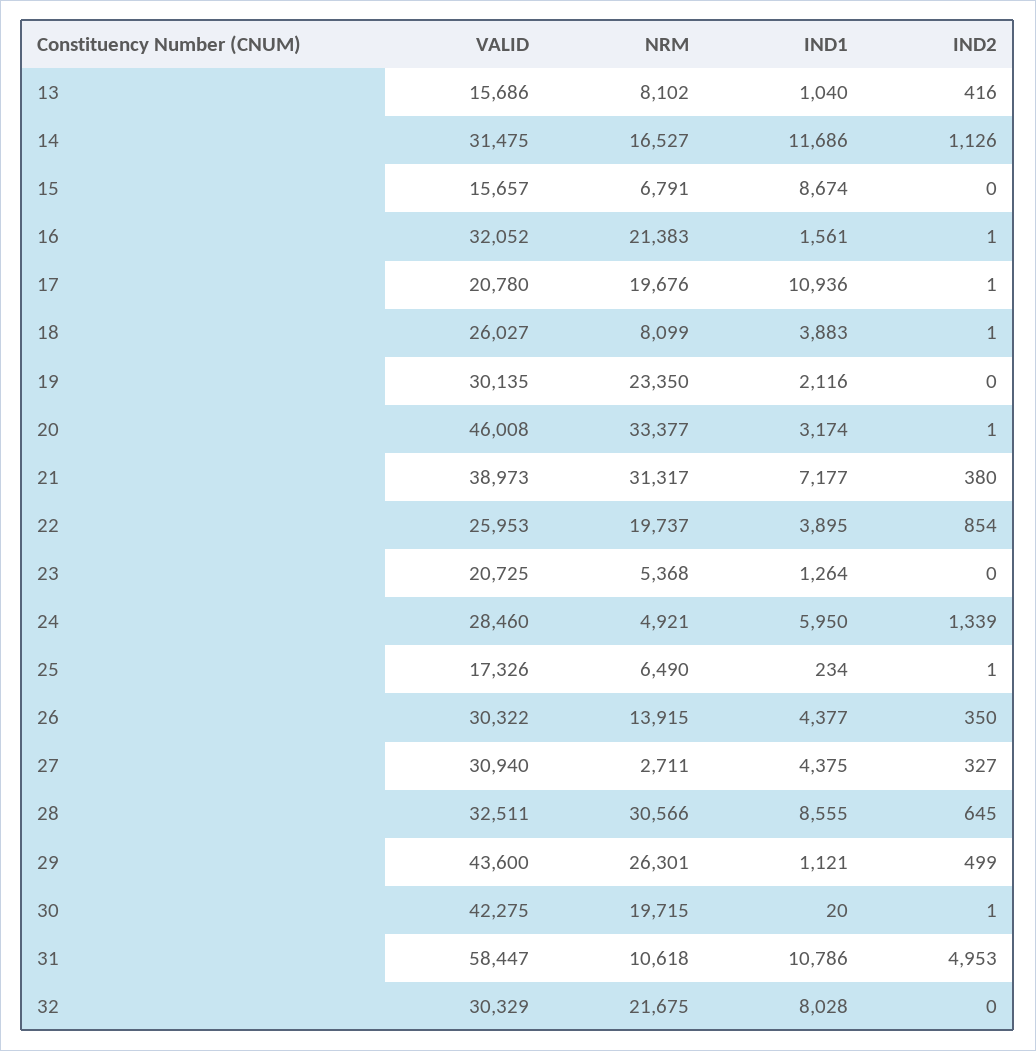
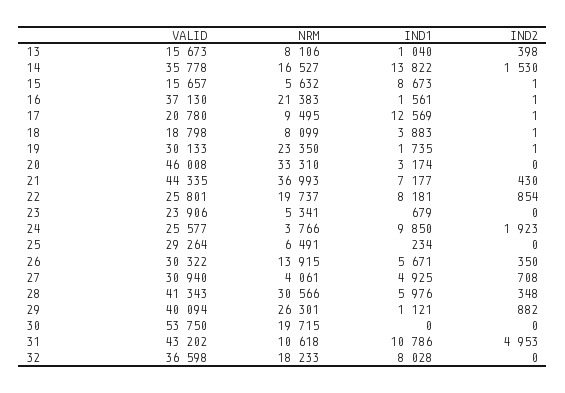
VALID, 13: 15686 -> 15673
NRM, 13: 8102 -> 8106
IND2, 13: 416 -> 398
VALID, 14: 31475 -> 35778
IND1, 14: 11686 -> 13822
IND2, 14: 1126 -> 1530
NRM, 15: 6791 -> 5632
IND1, 15: 8674 -> 8673
IND2, 15: 0 -> 1
VALID, 16: 32052 -> 37130
NRM, 17: 19676 -> 9495
IND1, 17: 10936 -> 12569
VALID, 18: 26027 -> 18798
VALID, 19: 30135 -> 30133
IND1, 19: 2116 -> 1735
IND2, 19: 0 -> 1
NRM, 20: 33377 -> 33310
IND2, 20: 1 -> 0
VALID, 21: 38973 -> 44335
NRM, 21: 31317 -> 36993
IND2, 21: 380 -> 430
VALID, 22: 25953 -> 25801
IND1, 22: 3895 -> 8181
VALID, 23: 20725 -> 23906
NRM, 23: 5368 -> 5341
IND1, 23: 1264 -> 679
VALID, 24: 28460 -> 25577
NRM, 24: 4921 -> 3766
IND1, 24: 5950 -> 9850
IND2, 24: 1339 -> 1923
VALID, 25: 17326 -> 29264
NRM, 25: 6490 -> 6491
IND2, 25: 1 -> 0
IND1, 26: 4377 -> 5671
NRM, 27: 2711 -> 4061
IND1, 27: 4375 -> 4925
IND2, 27: 327 -> 708
VALID, 28: 32511 -> 41343
IND1, 28: 8555 -> 5976
IND2, 28: 645 -> 348
VALID, 29: 43600 -> 40094
IND2, 29: 499 -> 882
VALID, 30: 42275 -> 53750
IND1, 30: 20 -> 0
IND2, 30: 1 -> 0
VALID, 31: 58447 -> 43202
VALID, 32: 30329 -> 36598
NRM, 32: 21675 -> 18233

